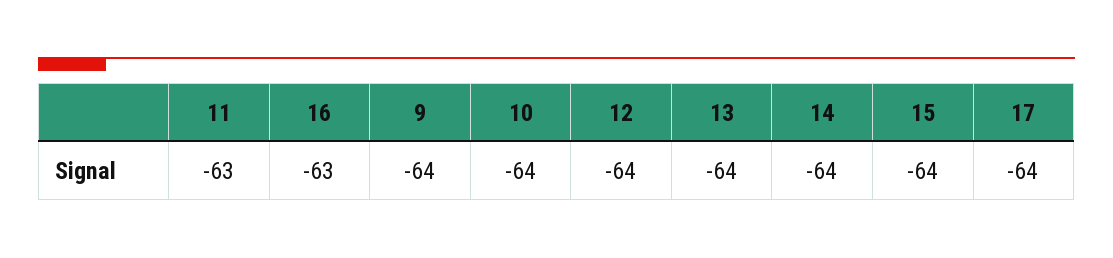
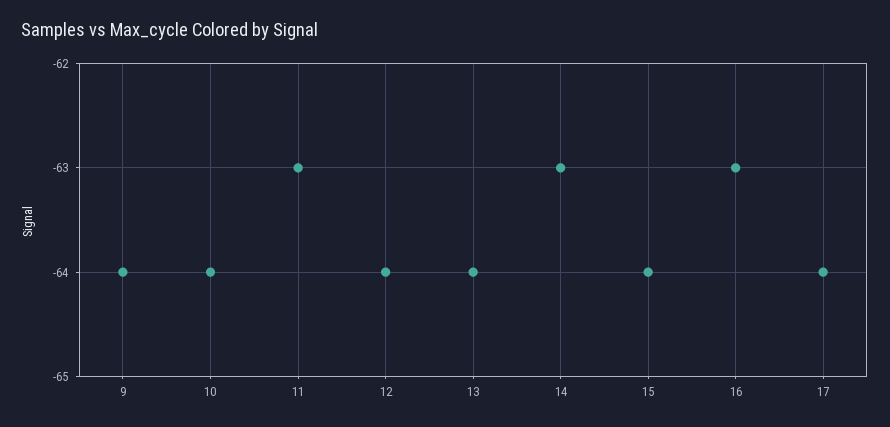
14: -64 -> -63

